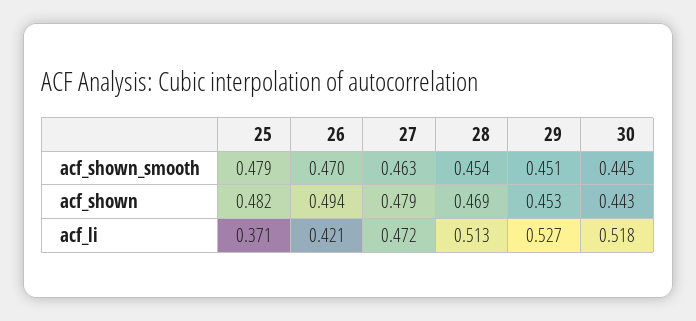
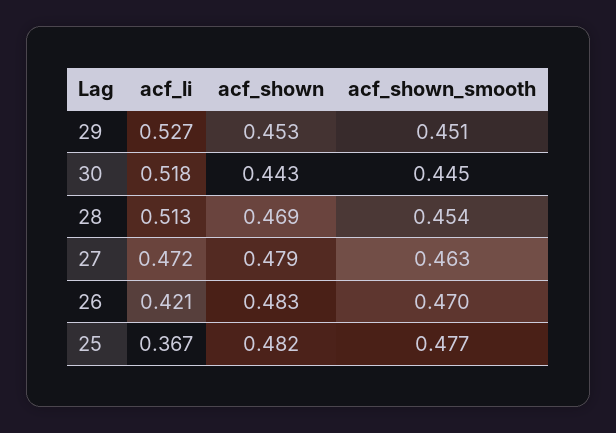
25, acf_shown_smooth: 0.479 -> 0.477
26, acf_shown: 0.494 -> 0.483
25, acf_li: 0.371 -> 0.367

